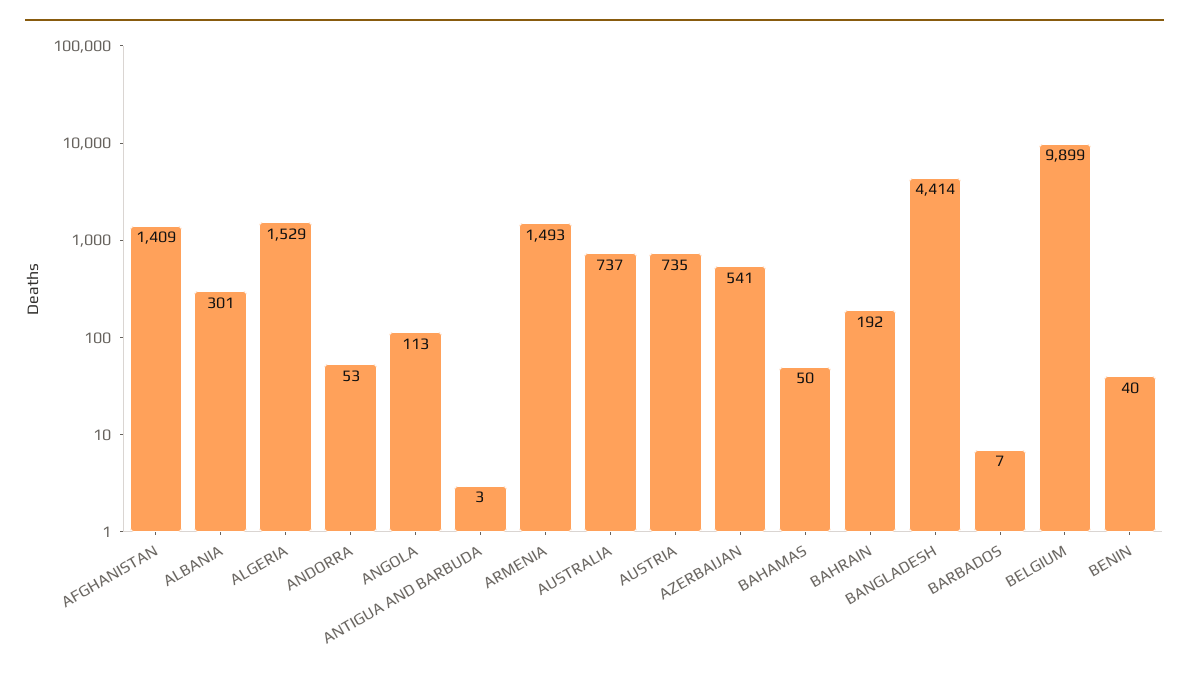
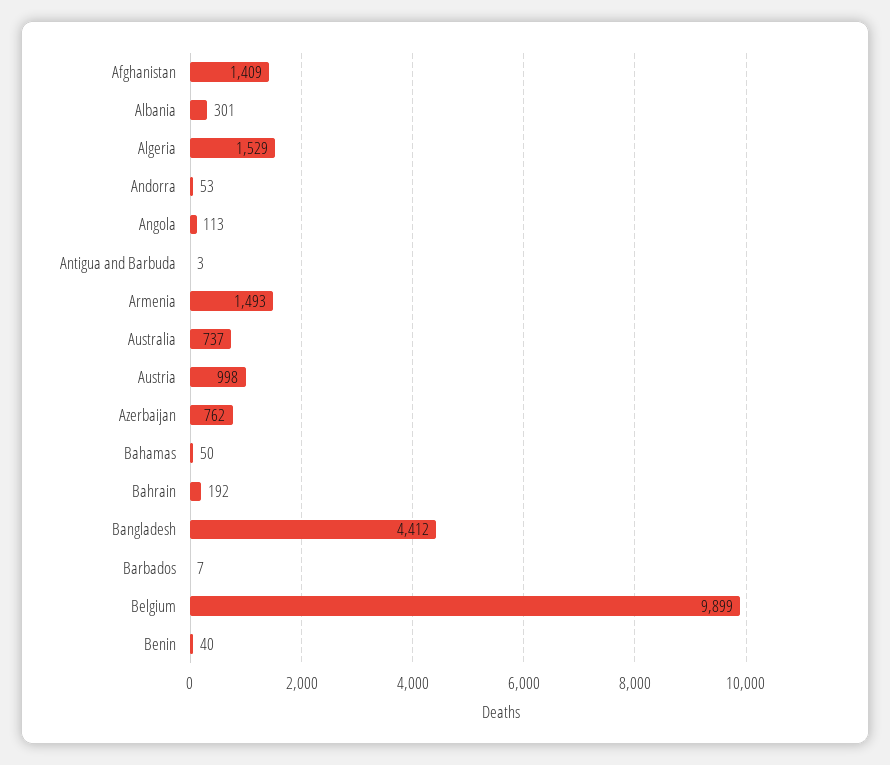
AUSTRIA: 735 -> 998
AZERBAIJAN: 541 -> 762
BANGLADESH: 4414 -> 4412

